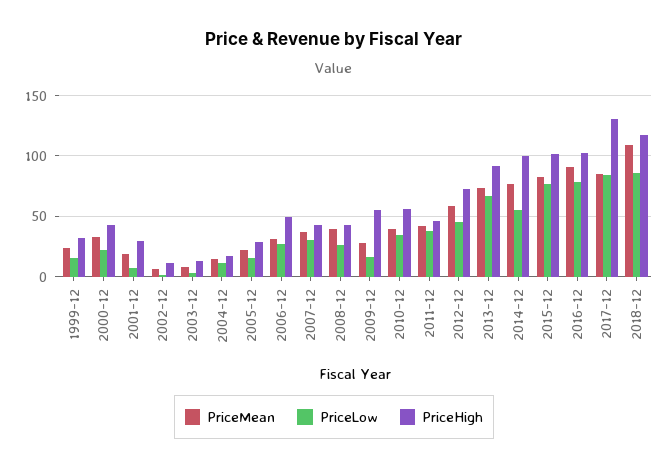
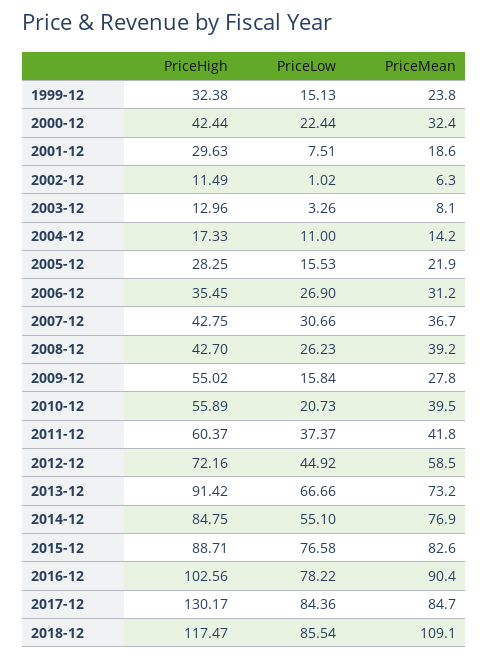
PriceHigh, 2006-12: 50 -> 35.45
PriceLow, 2010-12: 35 -> 20.73
PriceHigh, 2011-12: 45 -> 60.37
PriceHigh, 2014-12: 100 -> 84.75
PriceHigh, 2015-12: 100 -> 88.71

